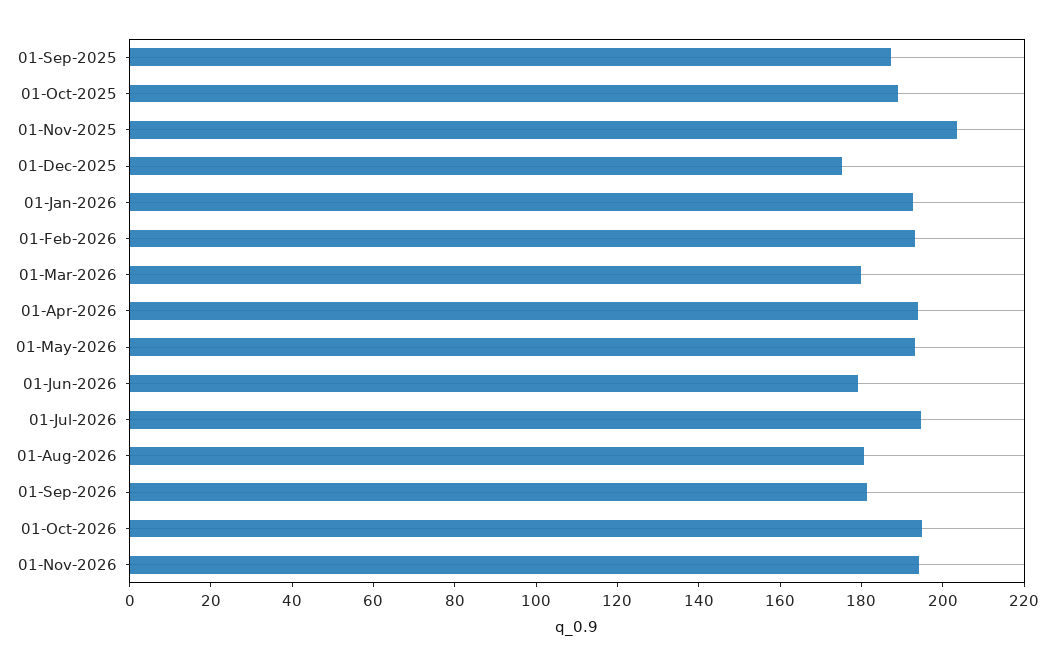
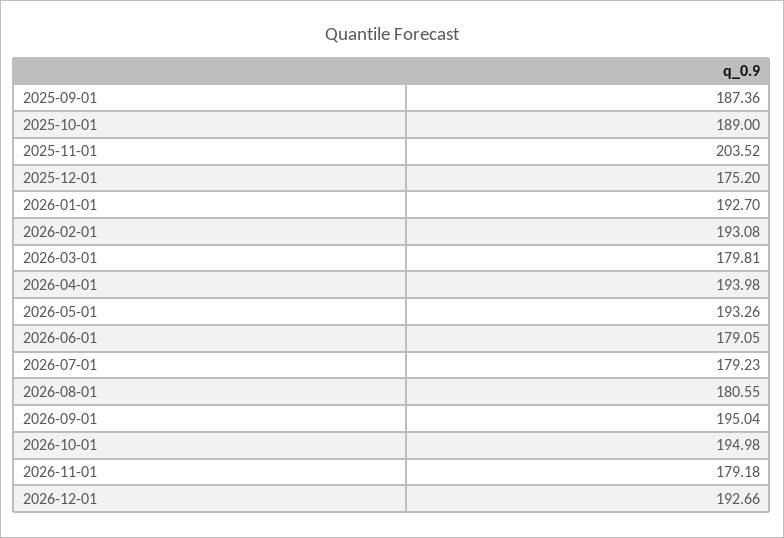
01-Jul-2026: 195 -> 179.23
01-Sep-2026: 180 -> 195.04
01-Nov-2026: 195 -> 179.18
2026-12-01: none -> 192.66

